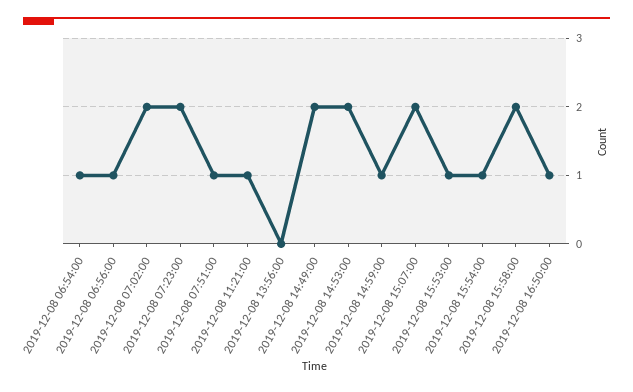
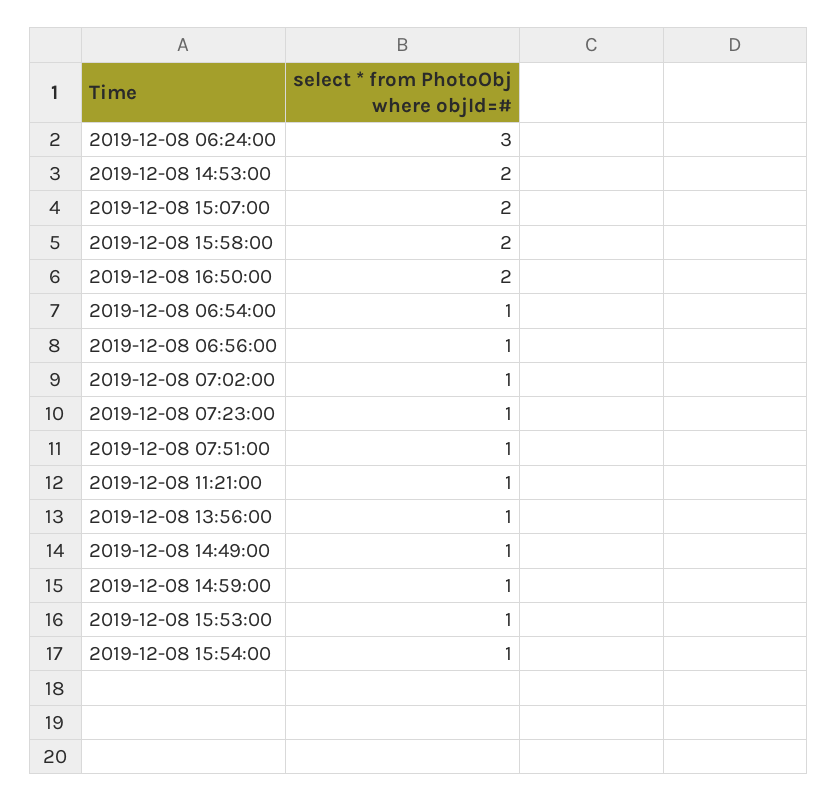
2019-12-08 07:02:00: 2 -> 1
2019-12-08 07:23:00: 2 -> 1
2019-12-08 13:56:00: 0 -> 1
2019-12-08 14:49:00: 2 -> 1
2019-12-08 16:50:00: 1 -> 2
2019-12-08 06:24:00: none -> 3

